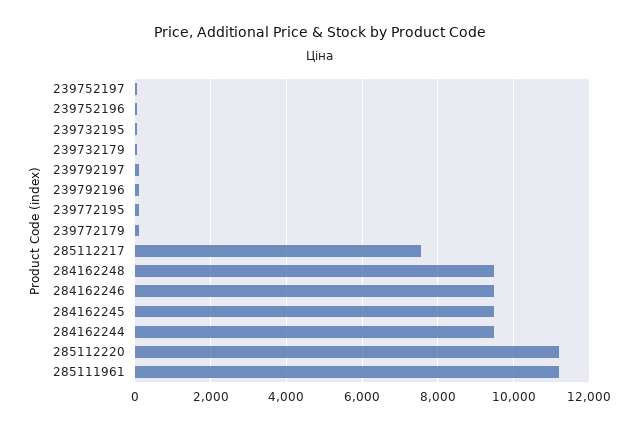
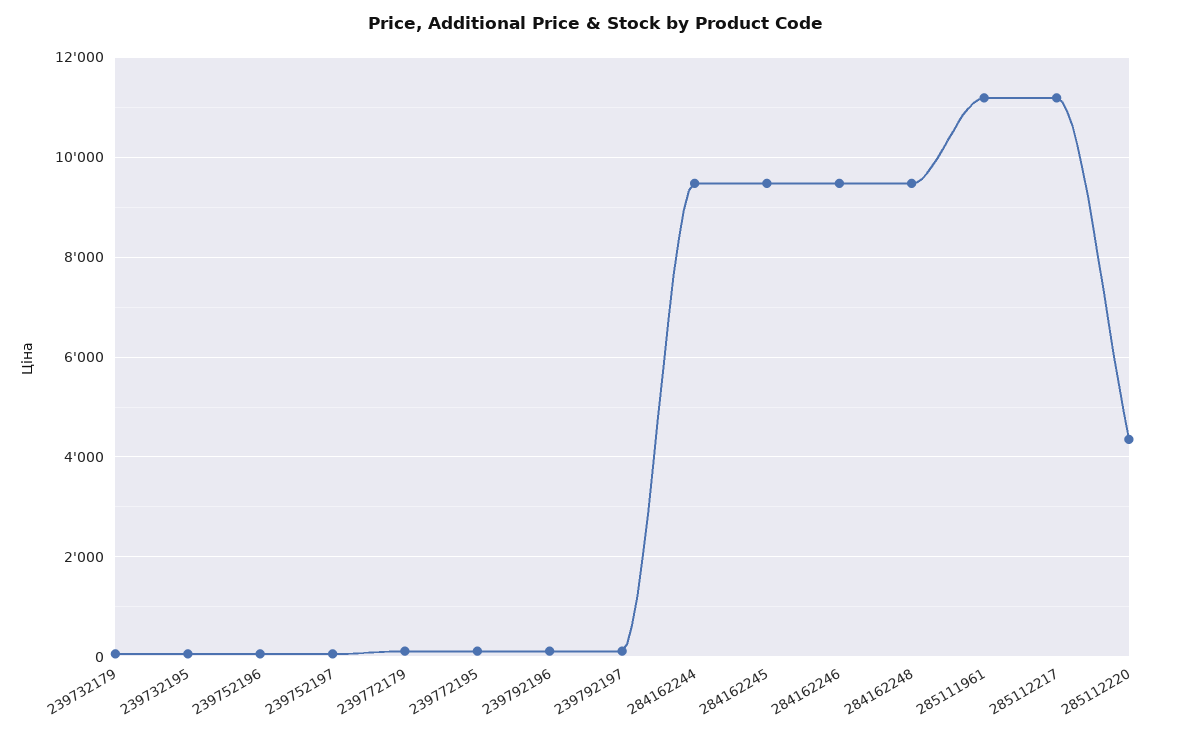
285112217: 7600 -> 11200
285112220: 11200 -> 4400

